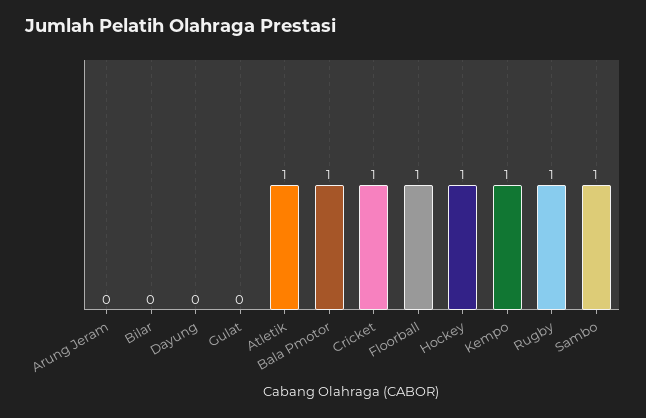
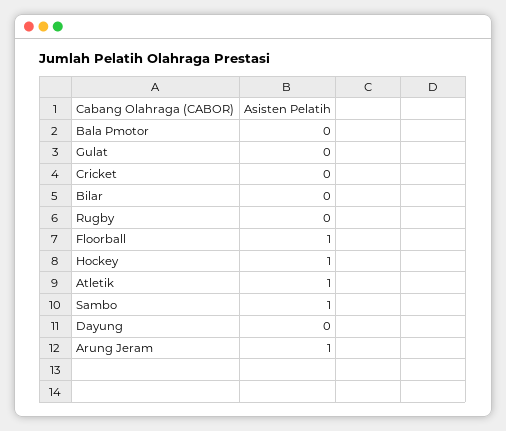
Arung Jeram: 0 -> 1
Bala Pmotor: 1 -> 0
Cricket: 1 -> 0
Kempo: 1 -> none
Rugby: 1 -> 0

